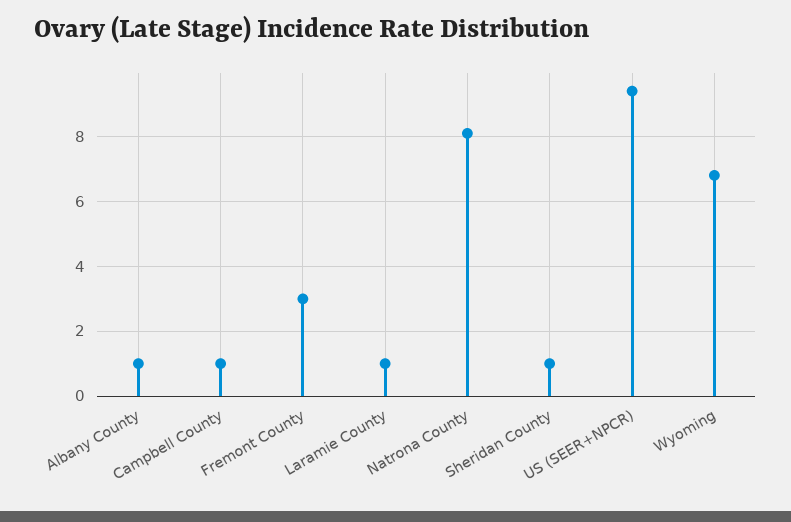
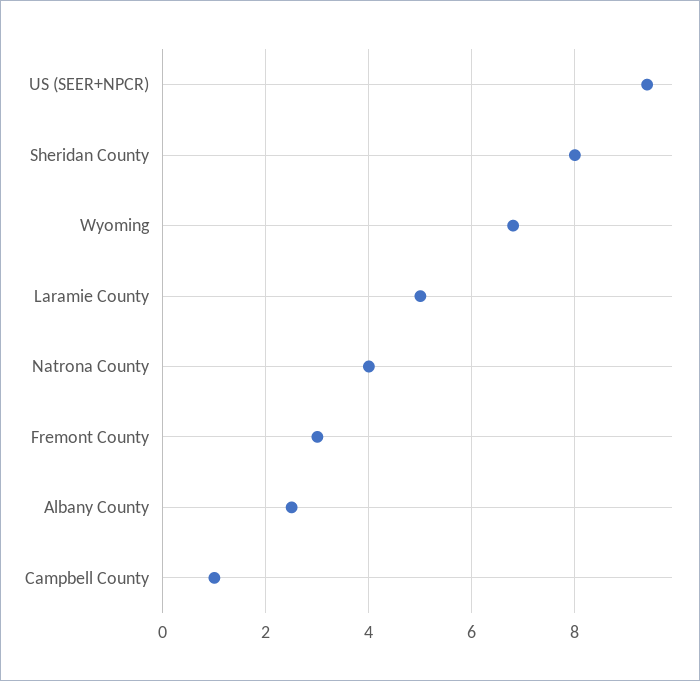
Albany County: 1 -> 2.5
Laramie County: 1 -> 5
Natrona County: 8 -> 4
Sheridan County: 1 -> 8

